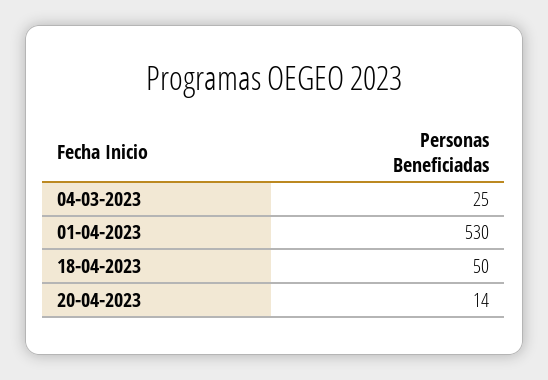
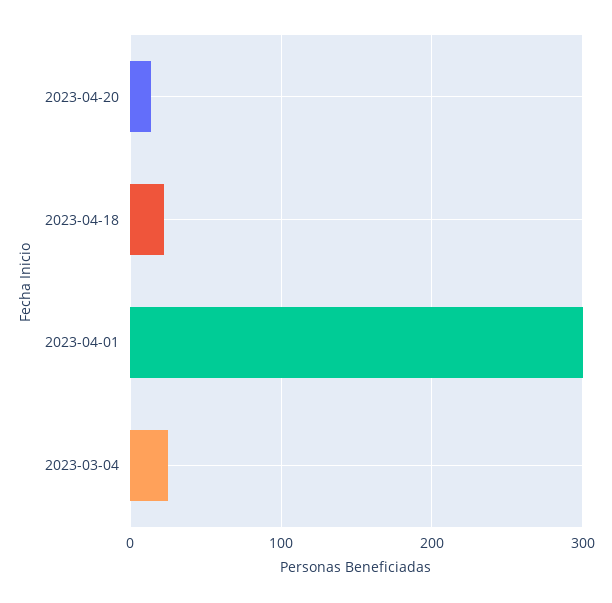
01-04-2023: 530 -> 300
18-04-2023: 50 -> 20

